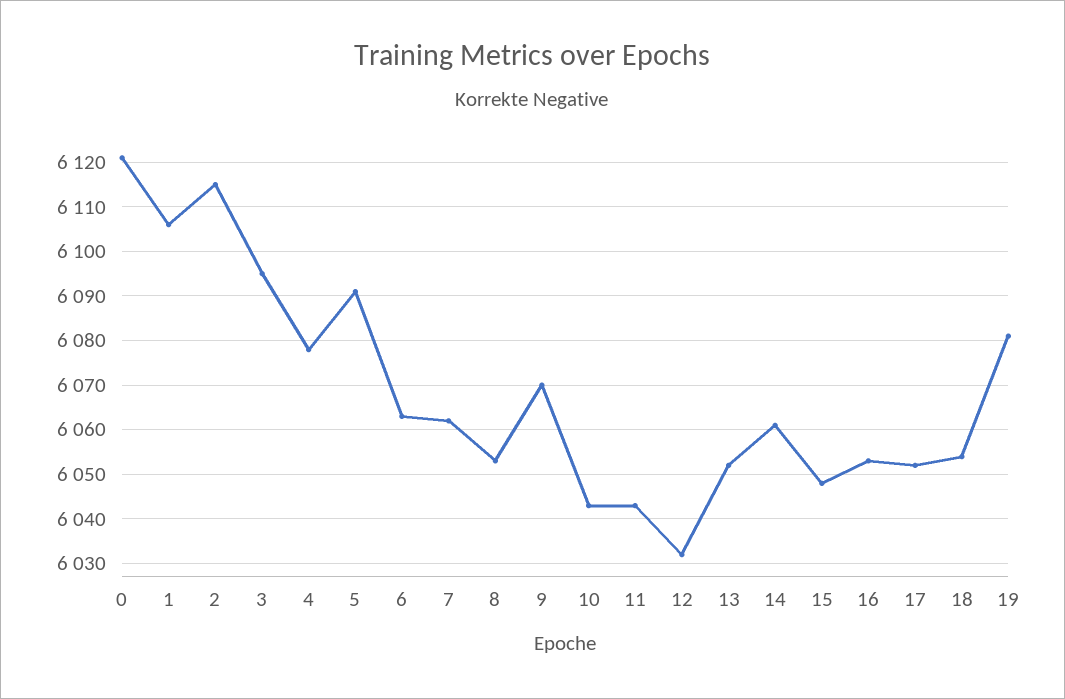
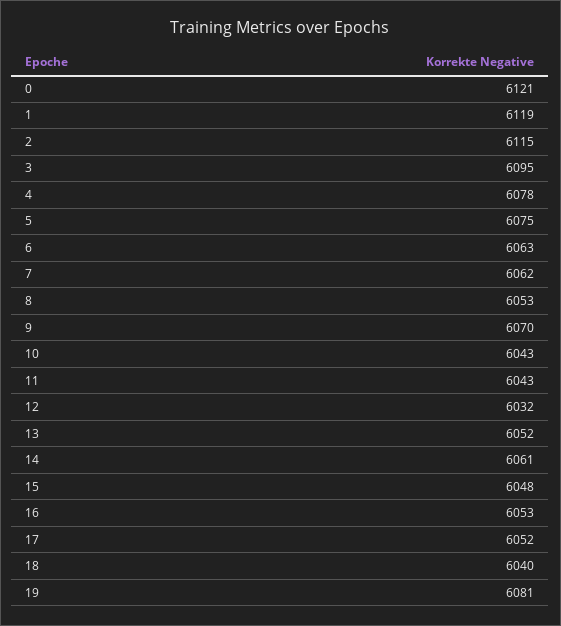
1: 6105 -> 6119
5: 6090 -> 6075
18: 6055 -> 6040

